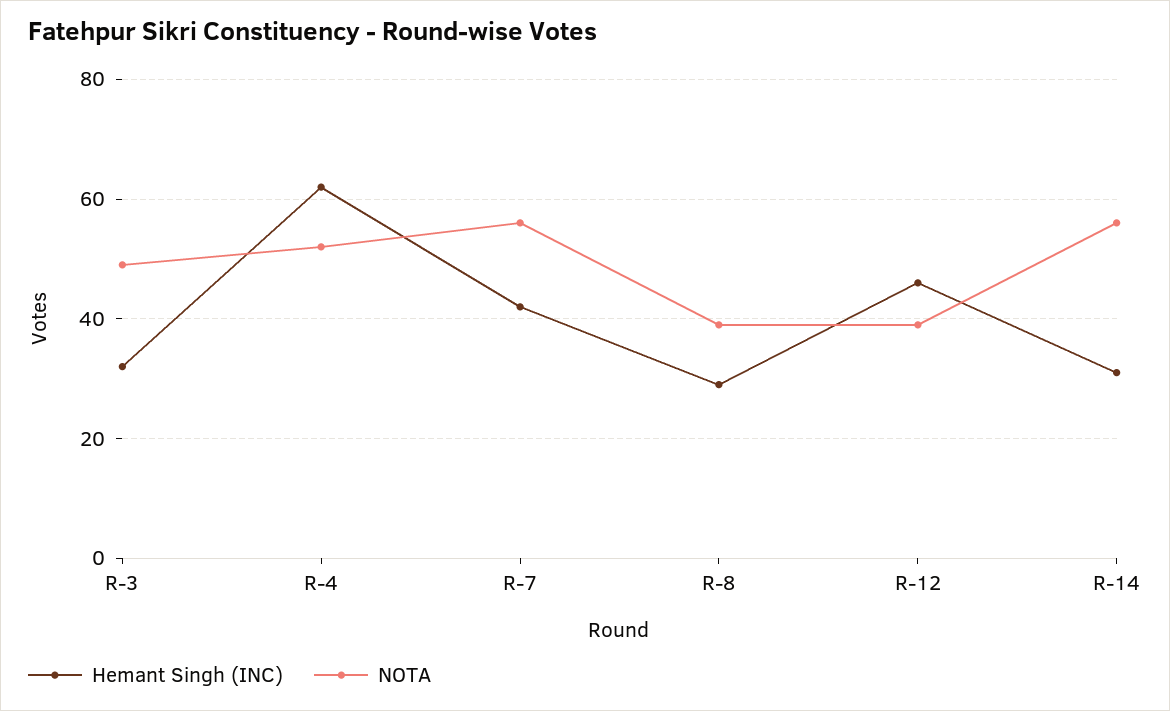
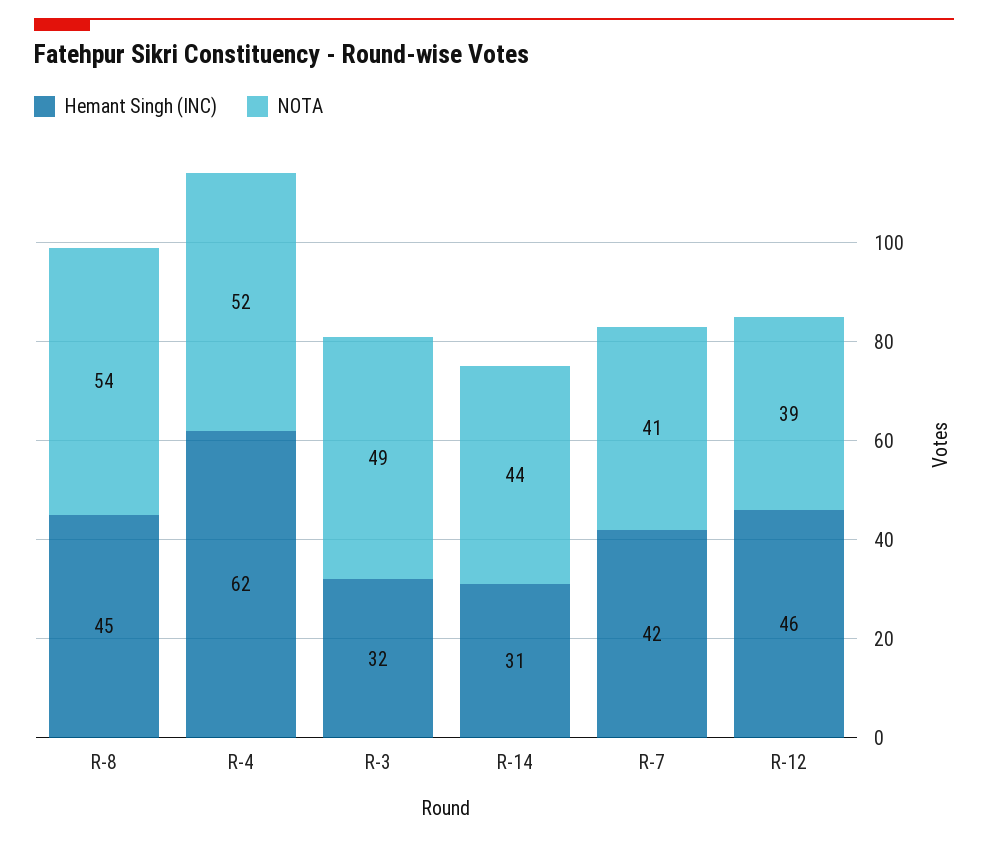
NOTA, R-7: 55 -> 41
Hemant Singh (INC), R-8: 30 -> 45
NOTA, R-8: 40 -> 54
NOTA, R-14: 55 -> 44

